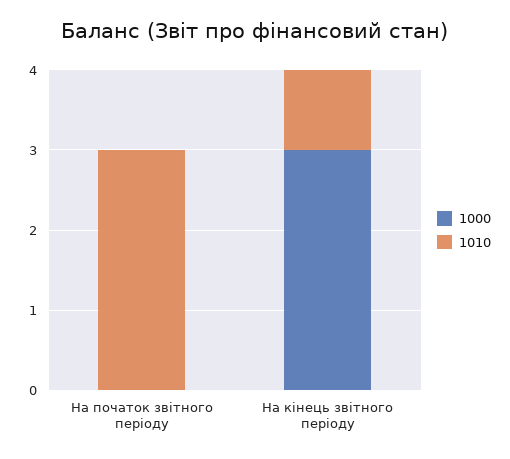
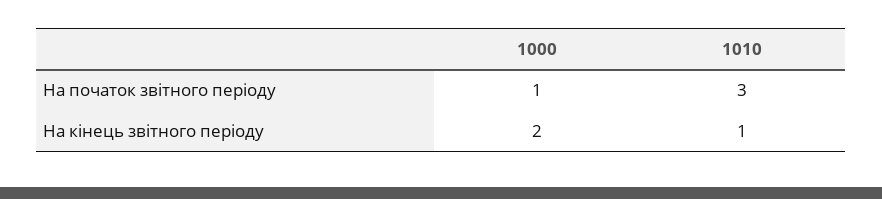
1000, На початок звітного періоду: 0 -> 1
1000, На кінець звітного періоду: 3 -> 2

